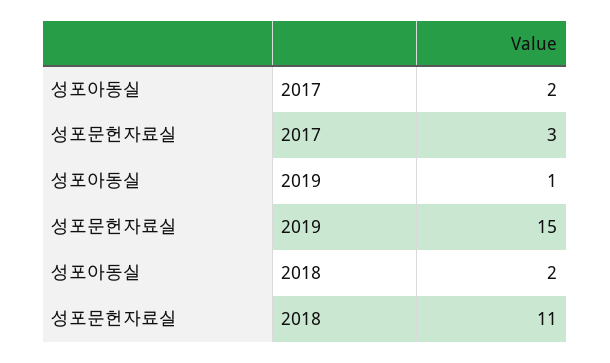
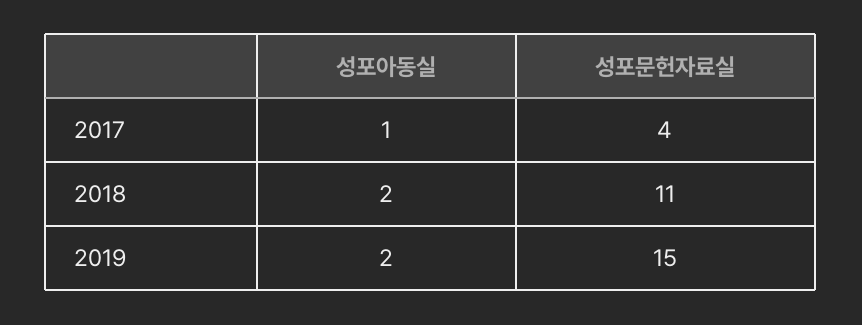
성포아동실, 2017: 2 -> 1
성포문헌자료실, 2017: 3 -> 4
성포아동실, 2019: 1 -> 2

